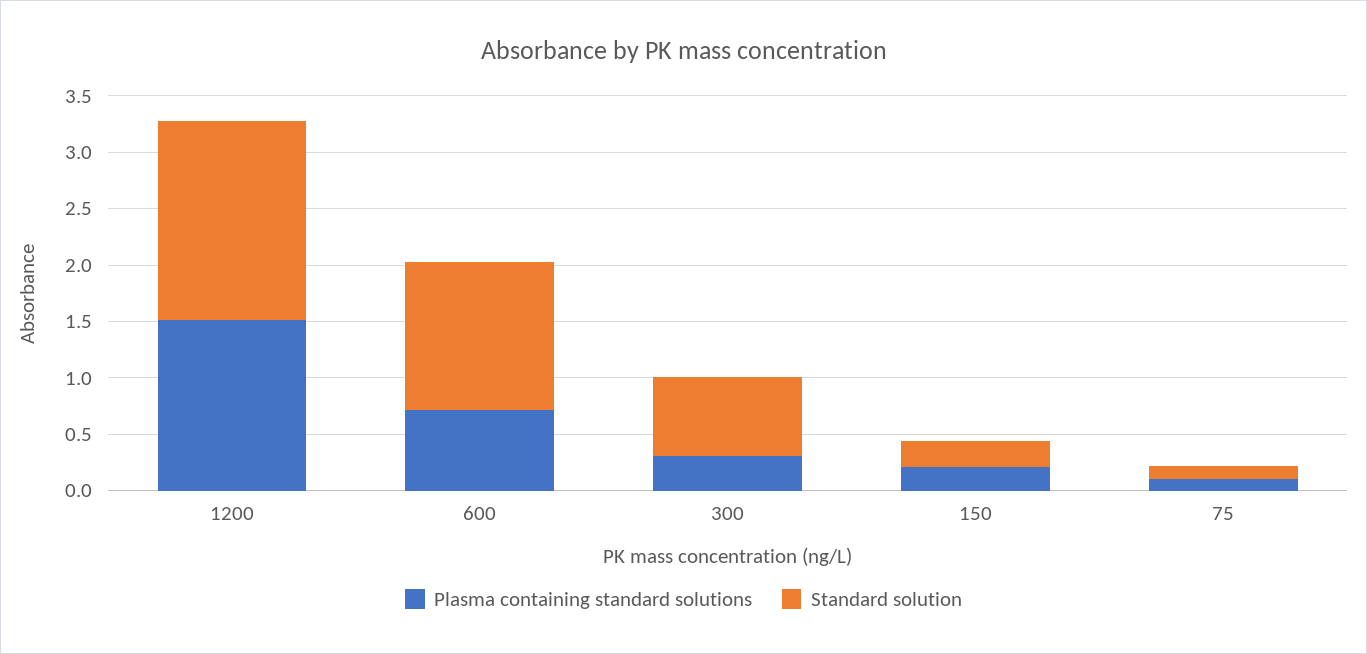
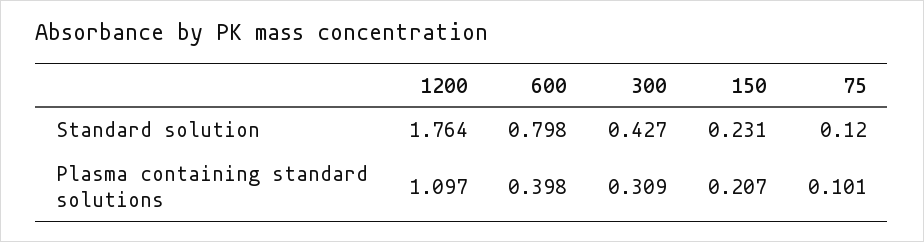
Plasma containing standard solutions, 1200: 1.5 -> 1.097
Plasma containing standard solutions, 600: 0.7 -> 0.398
Standard solution, 600: 1.3 -> 0.798
Standard solution, 300: 0.7 -> 0.427

